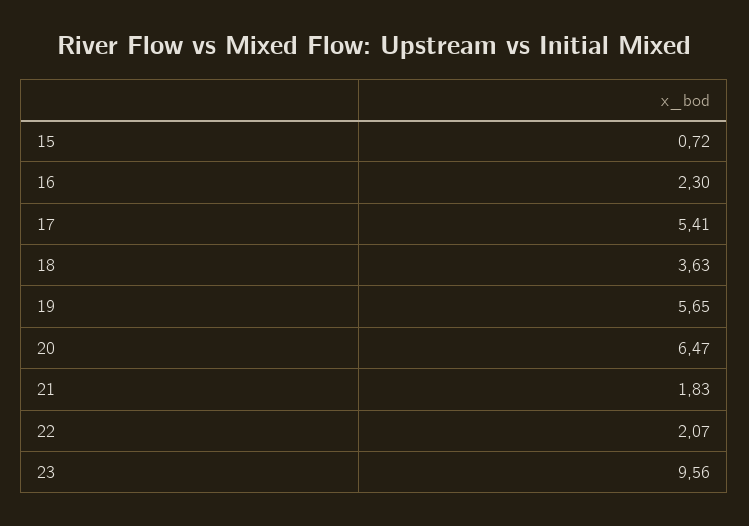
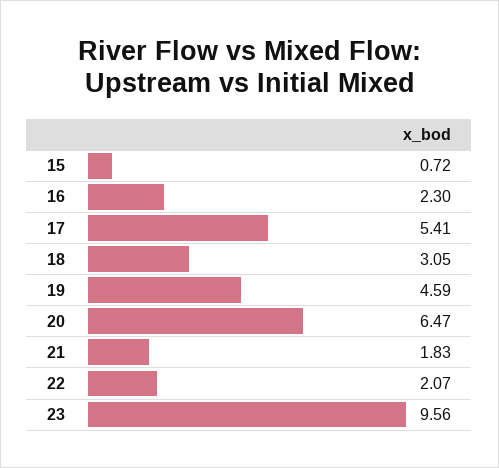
18: 3.63 -> 3.05
19: 5.65 -> 4.59

